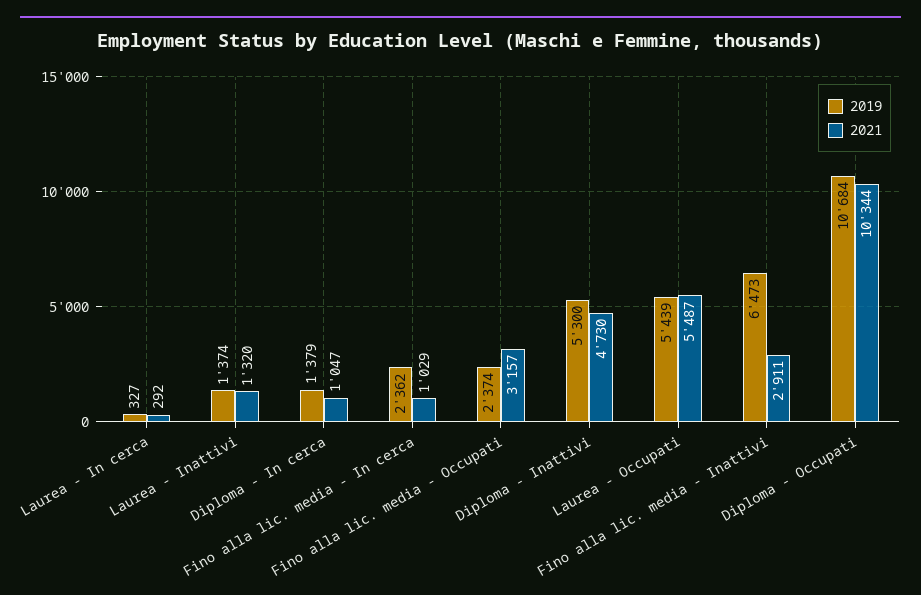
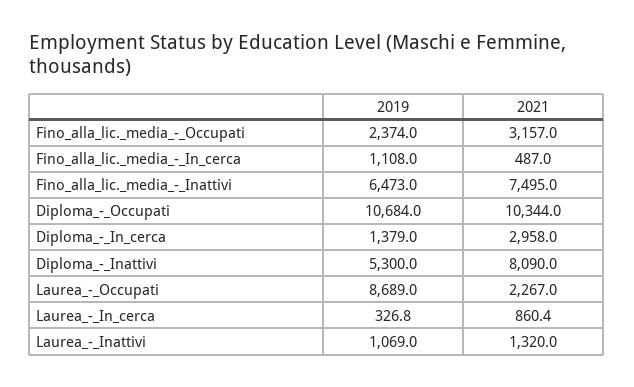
2021, Laurea - In cerca: 292 -> 860.4
2019, Laurea - Inattivi: 1374 -> 1069
2021, Diploma - In cerca: 1047 -> 2958
2019, Fino alla lic. media - In cerca: 2362 -> 1108
2021, Fino alla lic. media - In cerca: 1029 -> 487
2021, Diploma - Inattivi: 4730 -> 8090
2019, Laurea - Occupati: 5439 -> 8689
2021, Laurea - Occupati: 5487 -> 2267
2021, Fino alla lic. media - Inattivi: 2911 -> 7495

